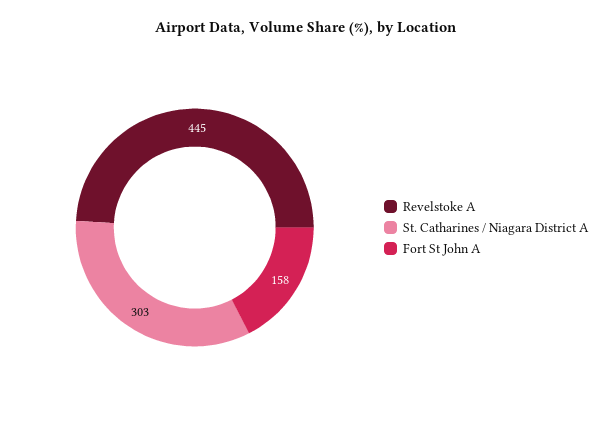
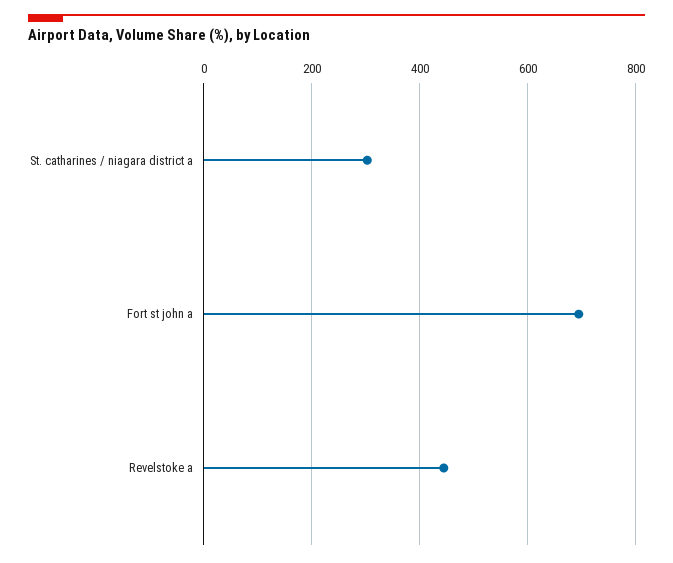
Fort St John A: 158 -> 700

